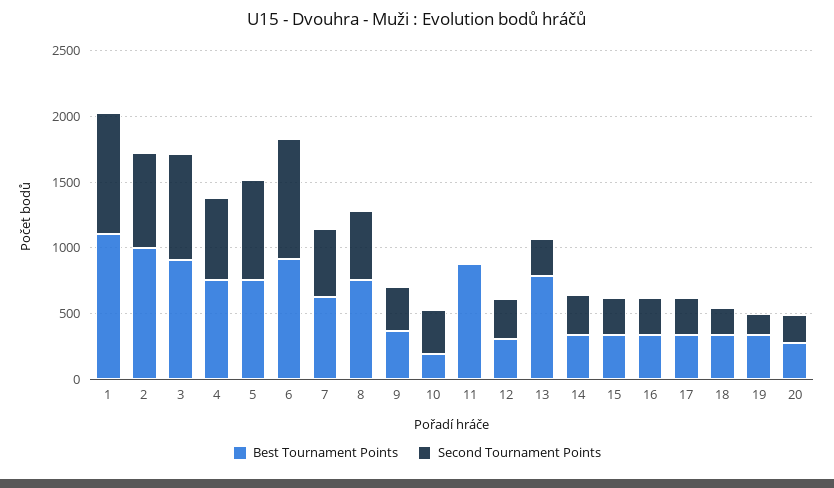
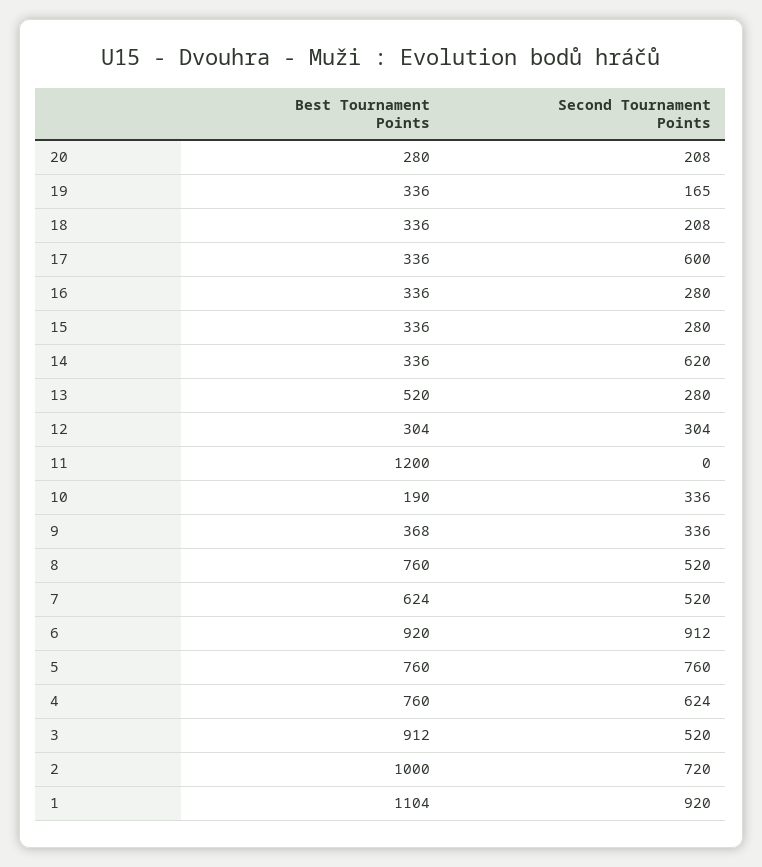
Second Tournament Points, 3: 800 -> 520
Best Tournament Points, 11: 900 -> 1200
Best Tournament Points, 13: 800 -> 520
Second Tournament Points, 14: 300 -> 620
Second Tournament Points, 17: 300 -> 600

